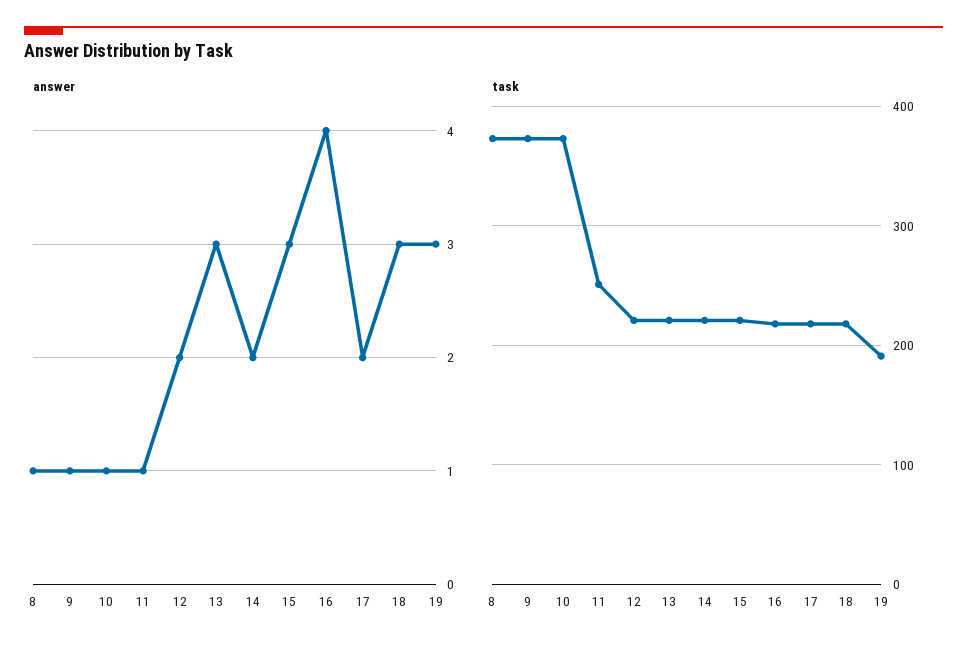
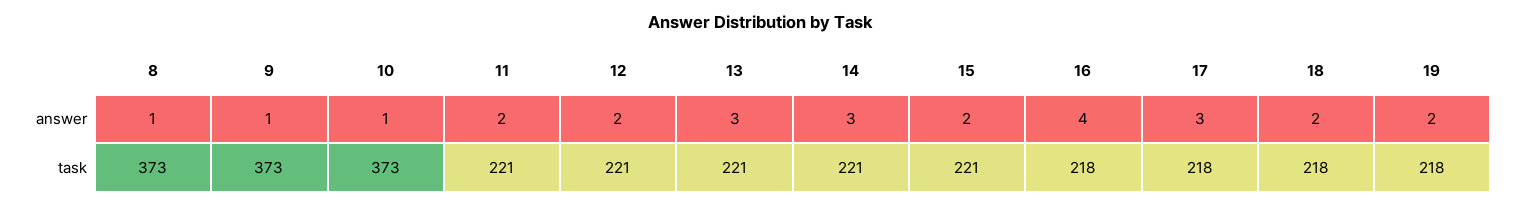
answer, 11: 1 -> 2
answer, 14: 2 -> 3
answer, 15: 3 -> 2
answer, 17: 2 -> 3
answer, 18: 3 -> 2
answer, 19: 3 -> 2
task, 11: 250 -> 221
task, 19: 190 -> 218

